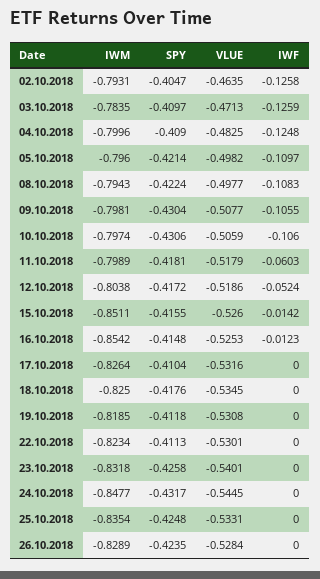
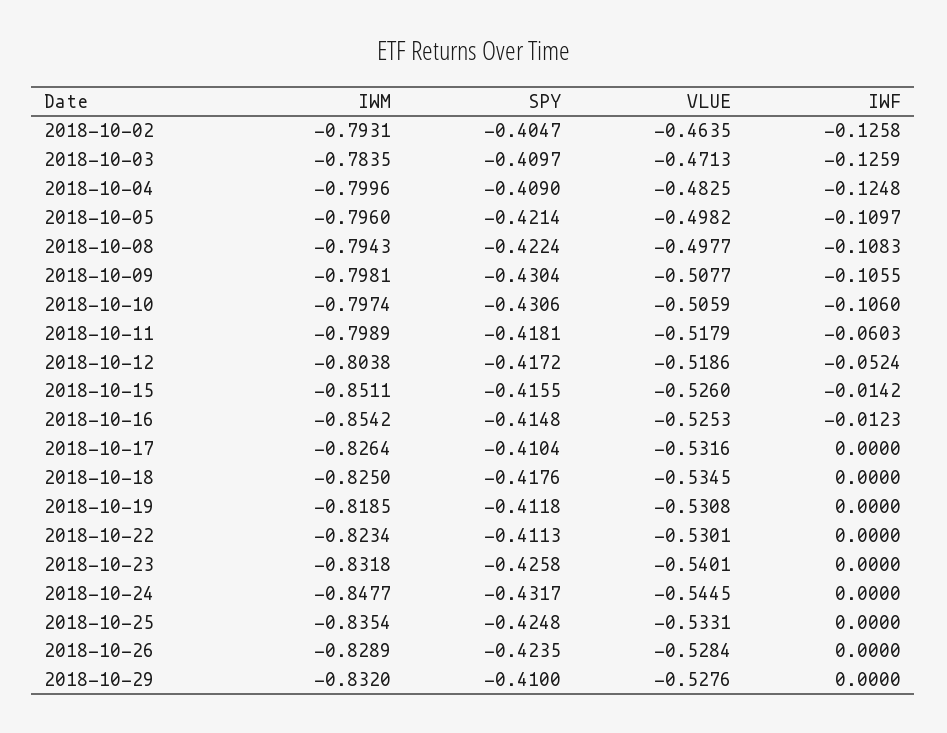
IWM, 2018-10-29: none -> -0.832
SPY, 2018-10-29: none -> -0.41
VLUE, 2018-10-29: none -> -0.5276
IWF, 2018-10-29: none -> 0

